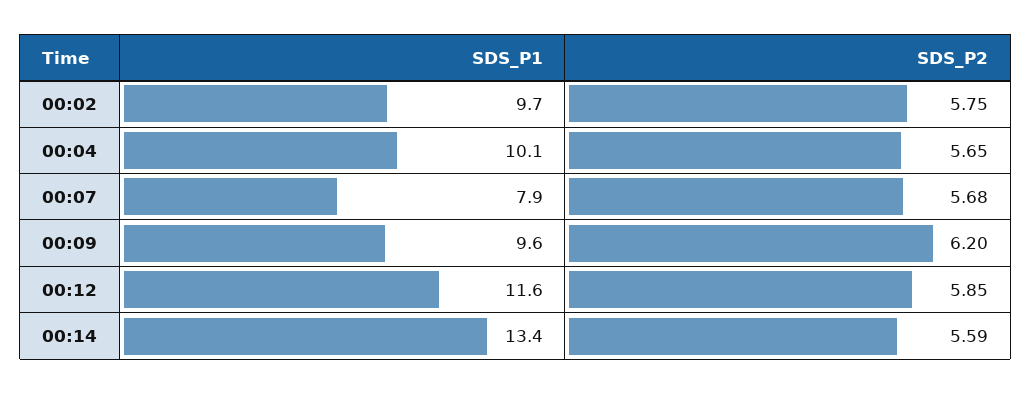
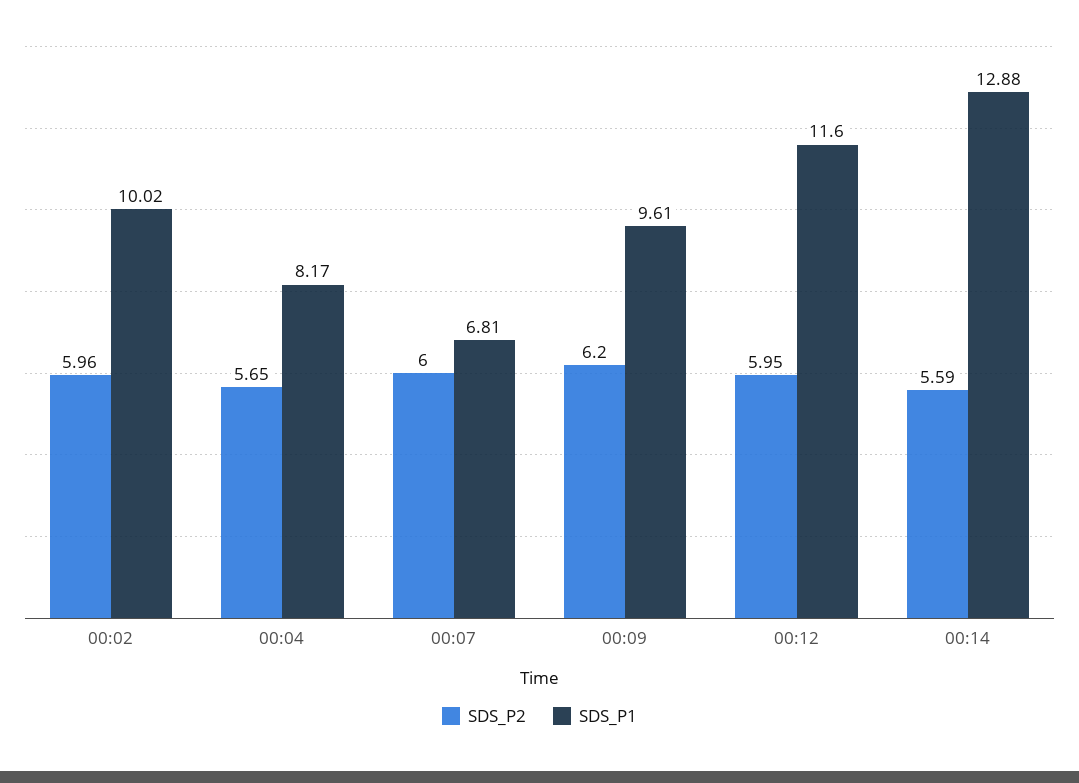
SDS_P1, 00:02: 9.7 -> 10.02
SDS_P2, 00:02: 5.75 -> 5.96
SDS_P1, 00:04: 10.1 -> 8.17
SDS_P1, 00:07: 7.9 -> 6.81
SDS_P2, 00:07: 5.68 -> 6
SDS_P2, 00:12: 5.85 -> 5.95
SDS_P1, 00:14: 13.4 -> 12.88

